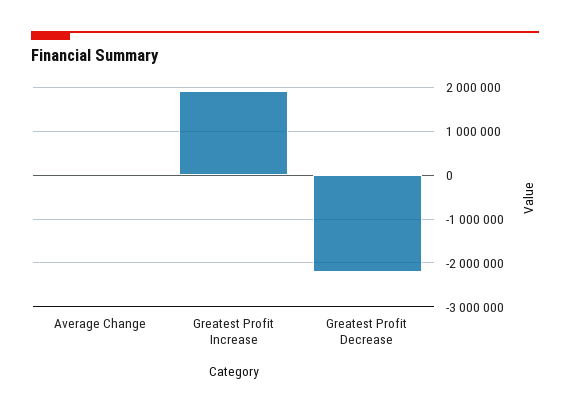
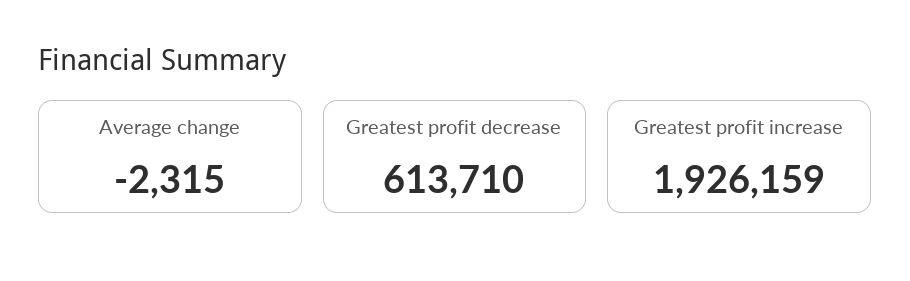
Greatest Profit Decrease: -2200000 -> 613710

